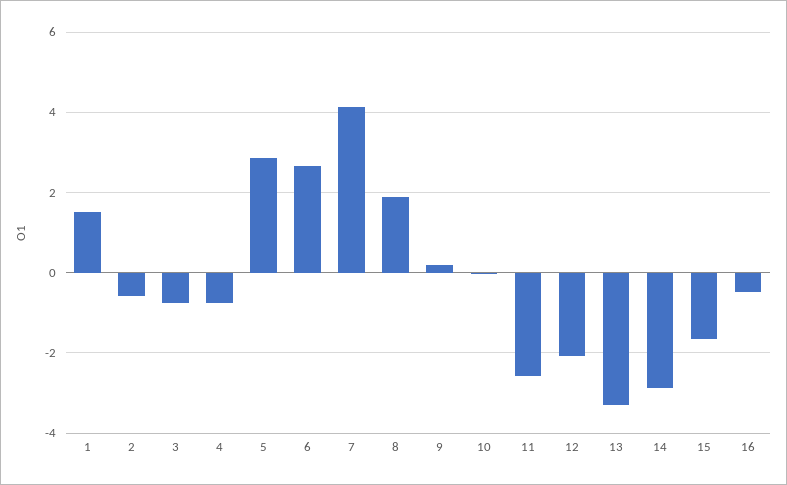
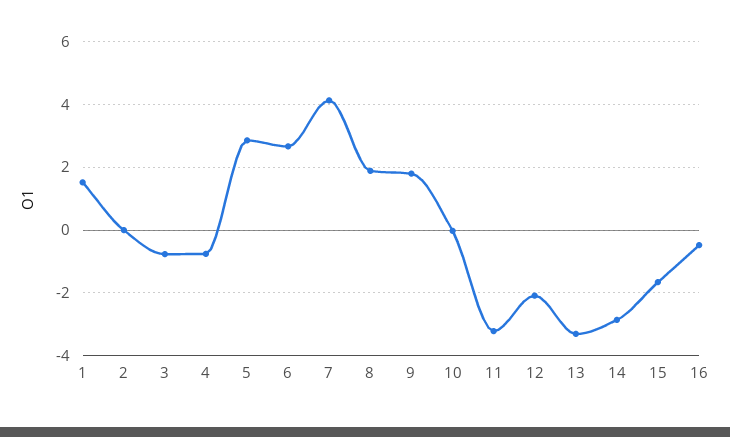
2: -0.6 -> 0
9: 0.2 -> 1.8
11: -2.6 -> -3.2

